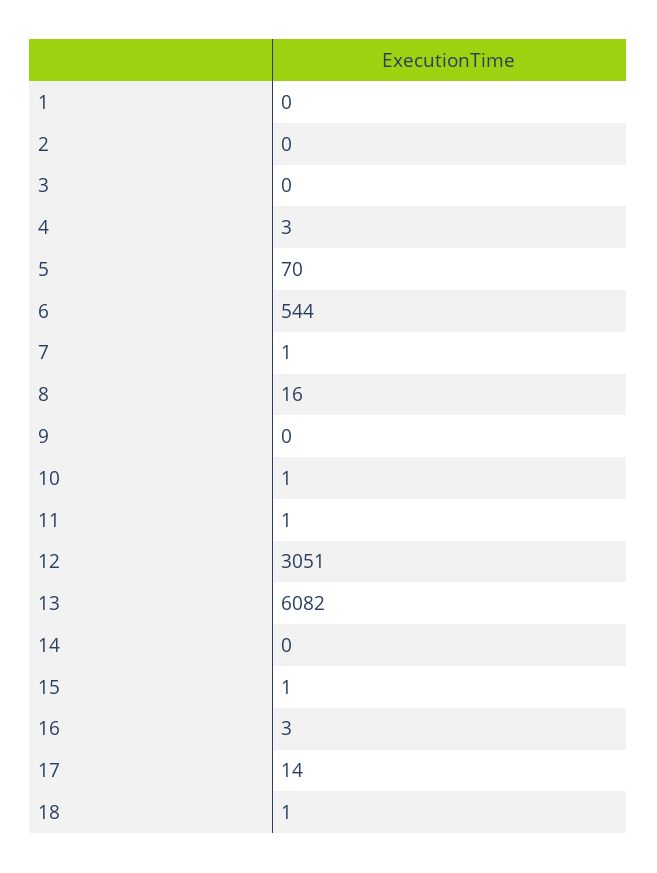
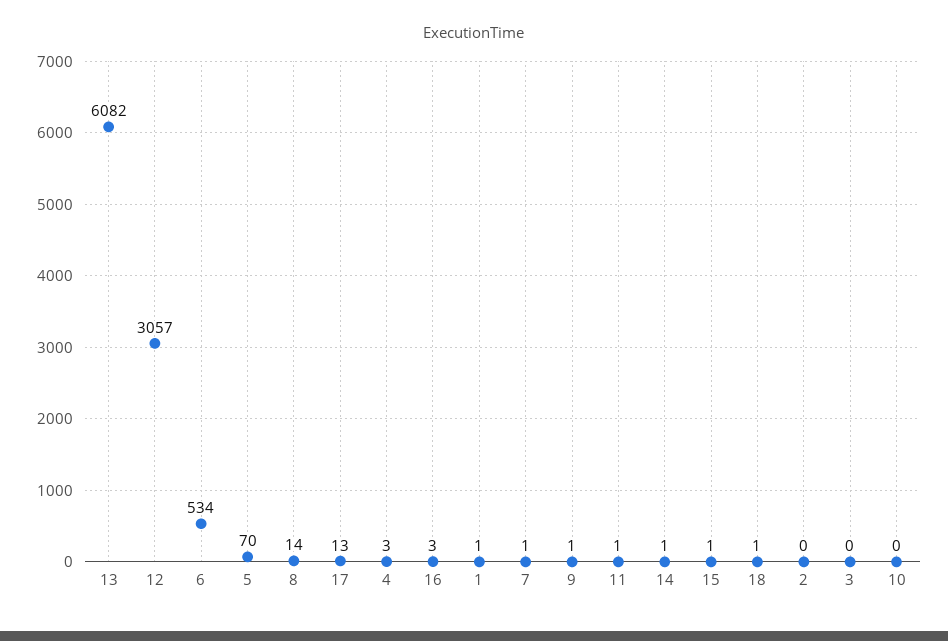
1: 0 -> 1
6: 544 -> 534
8: 16 -> 14
9: 0 -> 1
10: 1 -> 0
12: 3051 -> 3057
14: 0 -> 1
17: 14 -> 13

